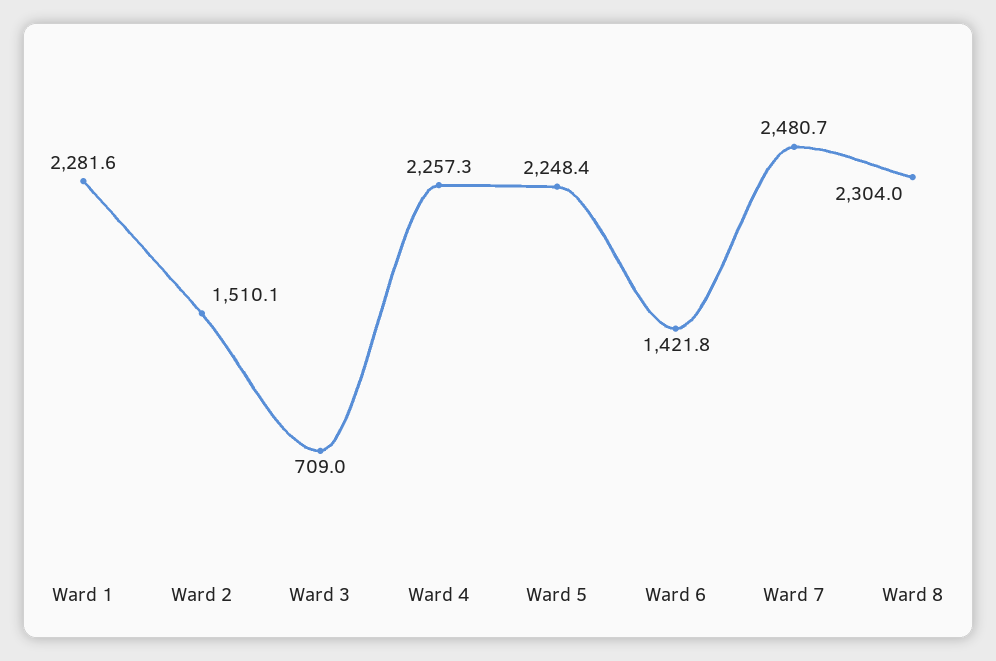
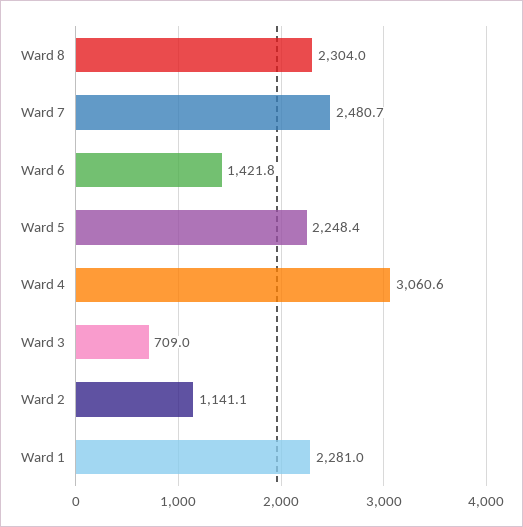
Ward 1: 2281.6 -> 2281
Ward 2: 1510.1 -> 1141.1
Ward 4: 2257.3 -> 3060.6

